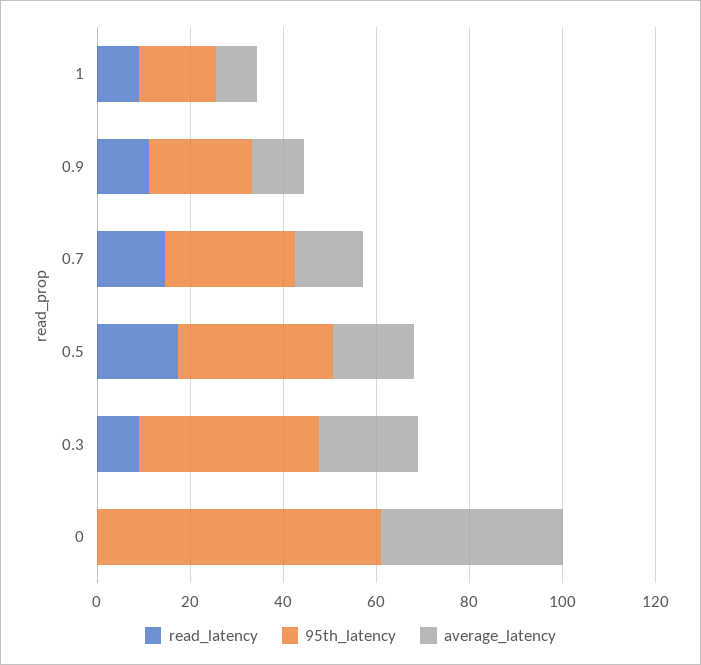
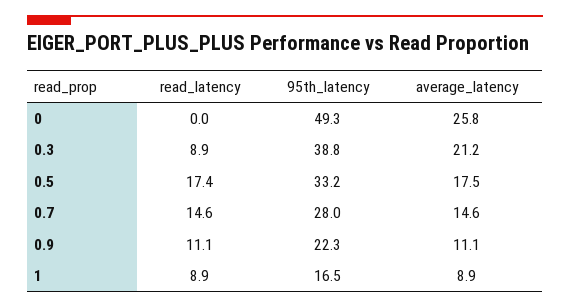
95th_latency, 0: 60 -> 49.3
average_latency, 0: 40 -> 25.8

